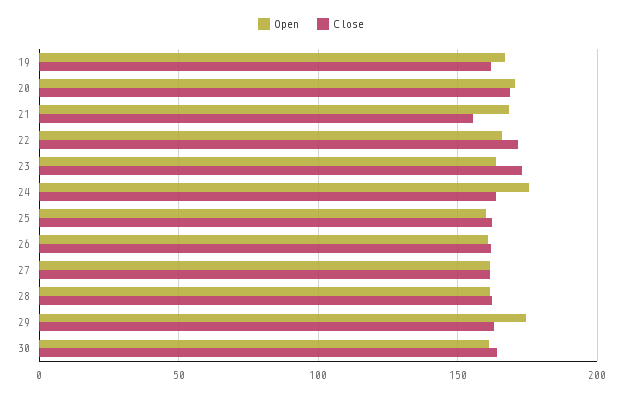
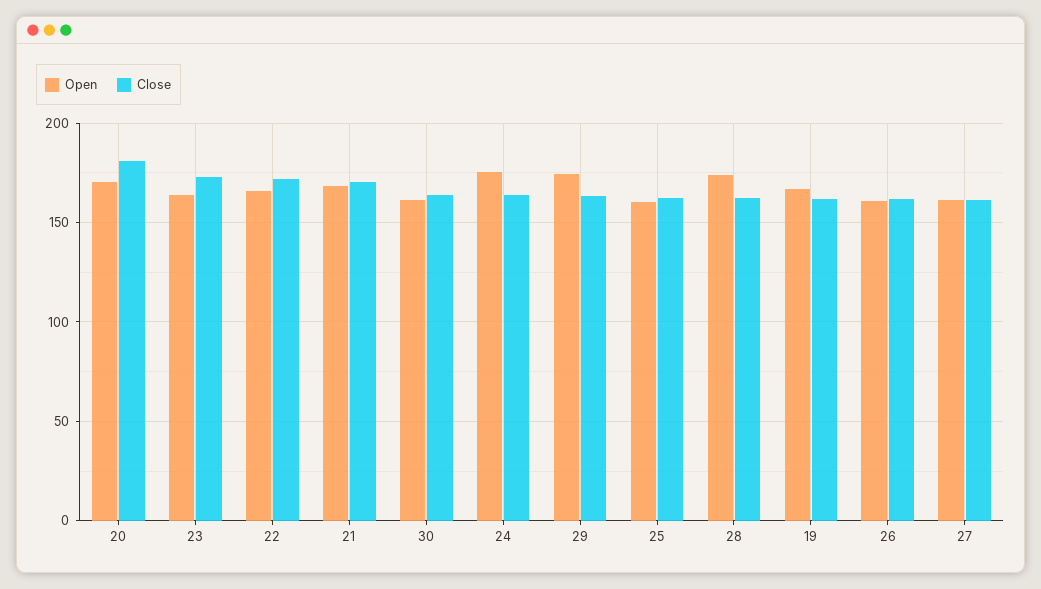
Close, 20: 170 -> 180
Close, 21: 155 -> 170
Open, 28: 160 -> 175

